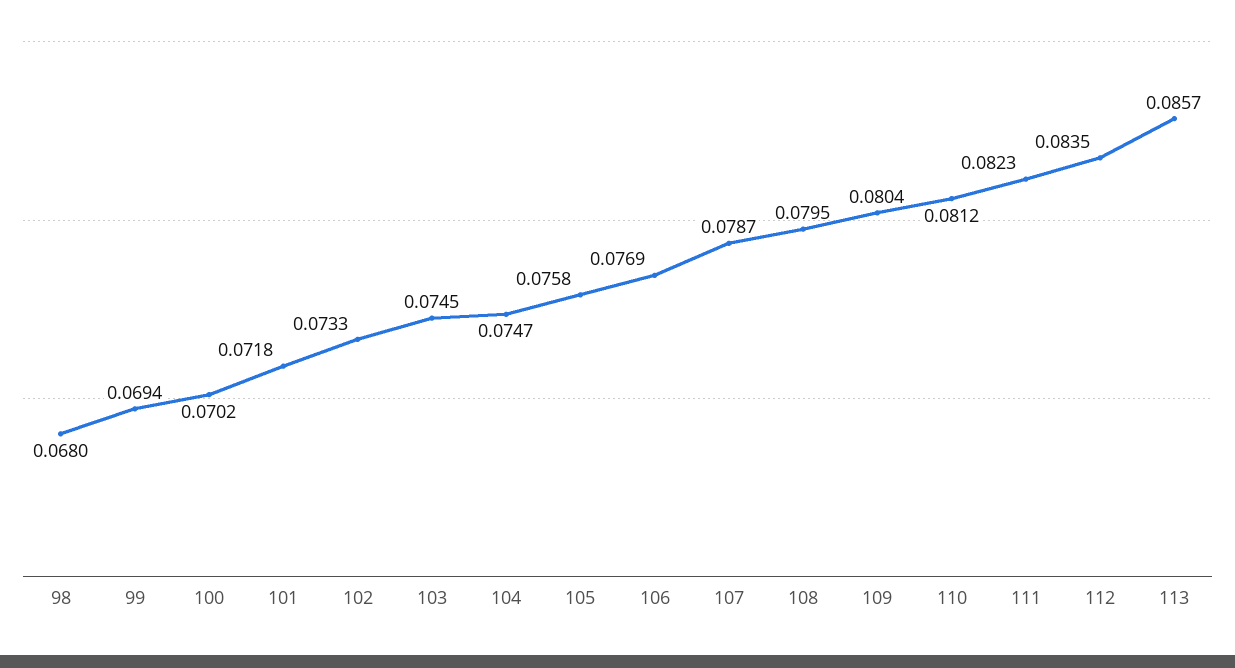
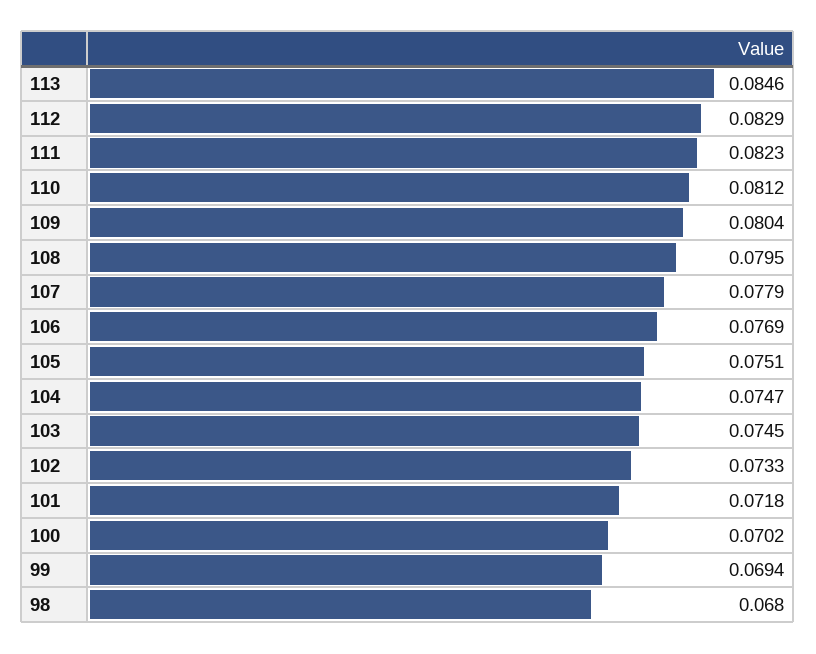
105: 0.0758 -> 0.0751
107: 0.0787 -> 0.0779
112: 0.0835 -> 0.0829
113: 0.0857 -> 0.0846

